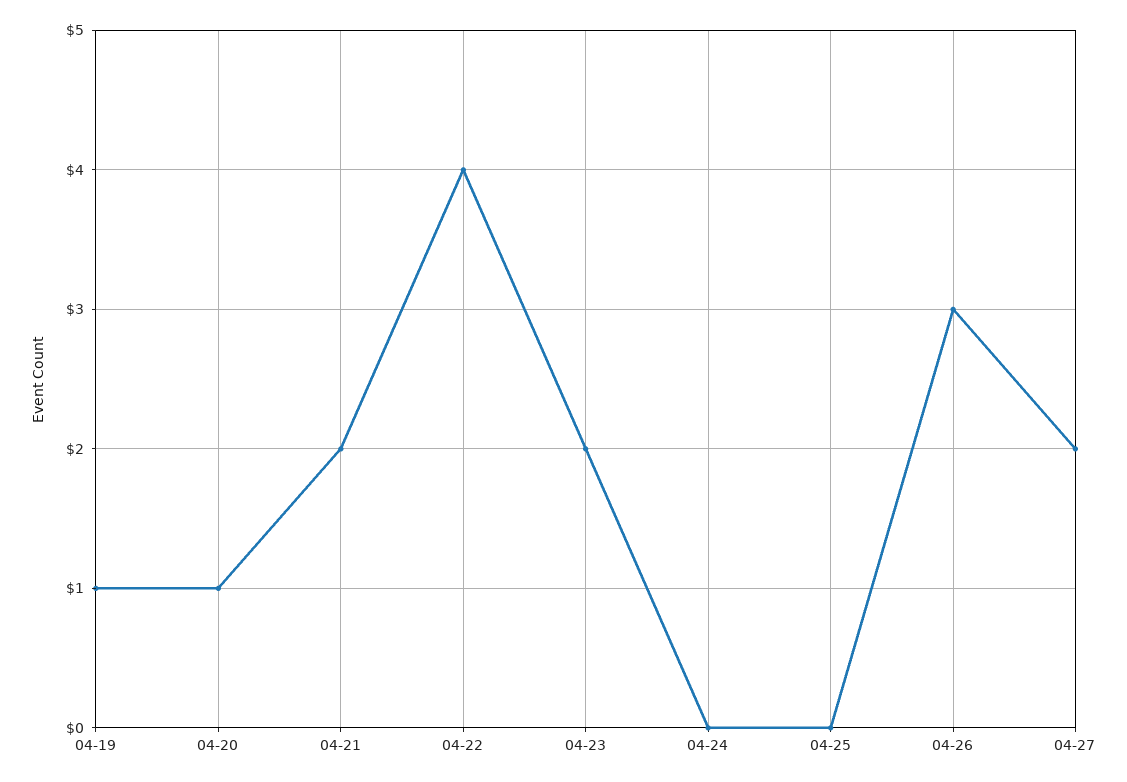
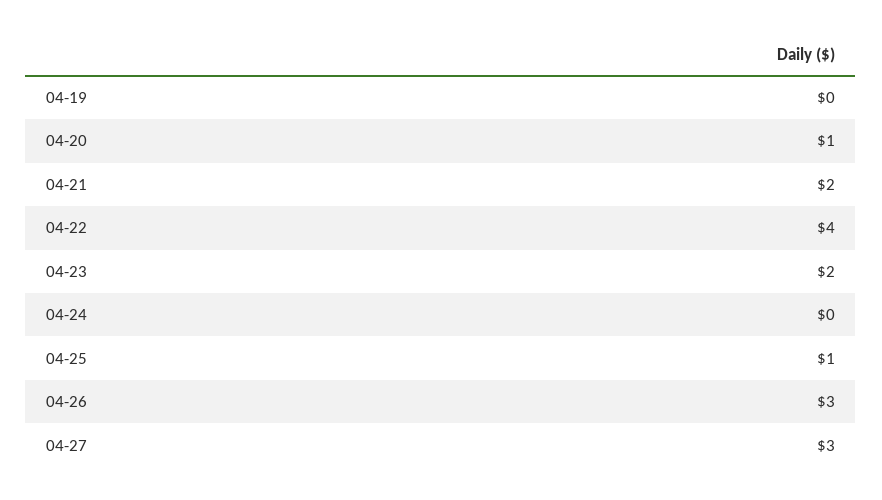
04-19: 1 -> 0
04-25: 0 -> 1
04-27: 2 -> 3

